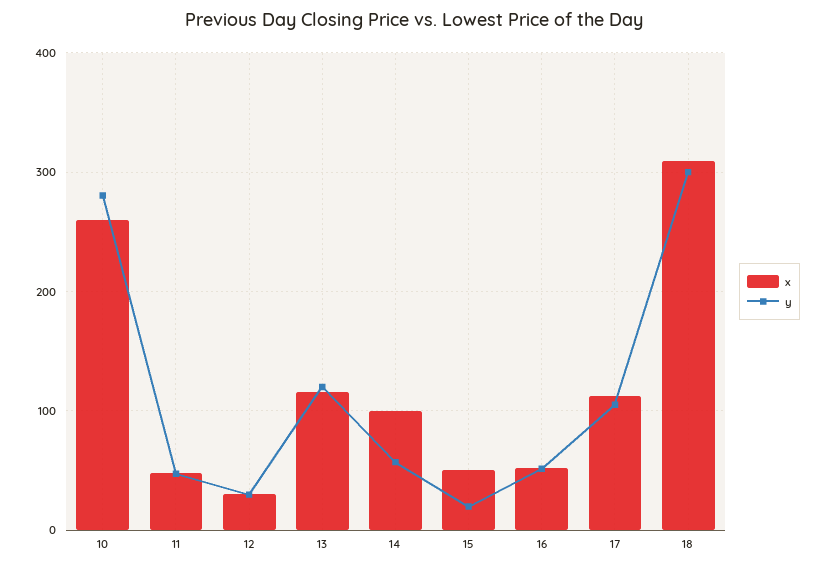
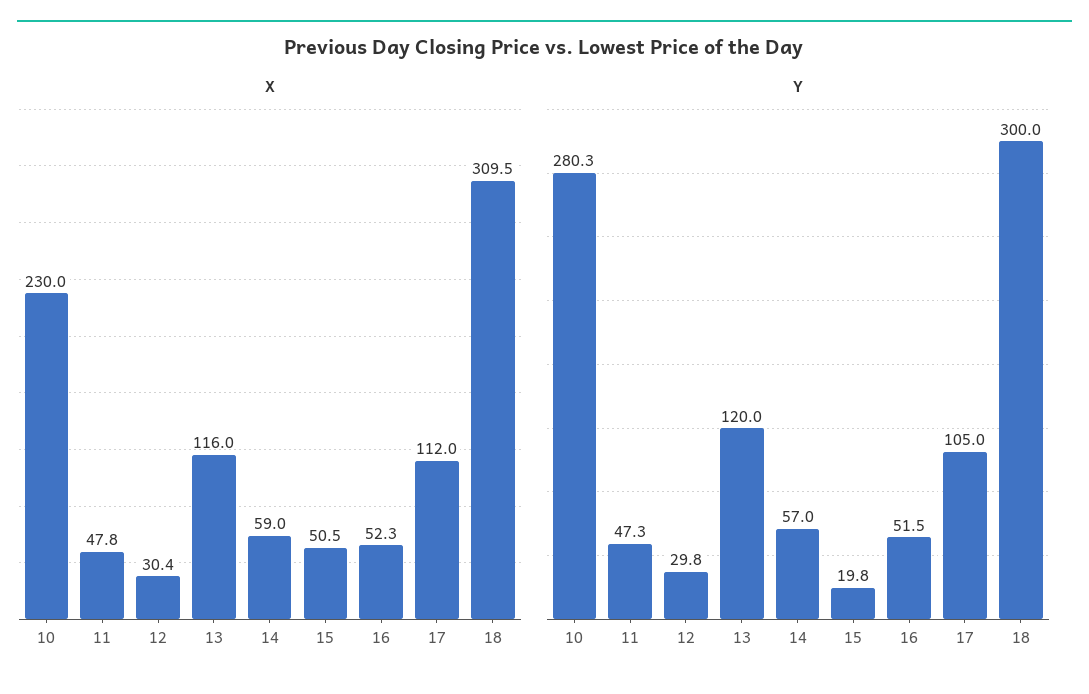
x, 10: 260 -> 230
x, 14: 100 -> 59

